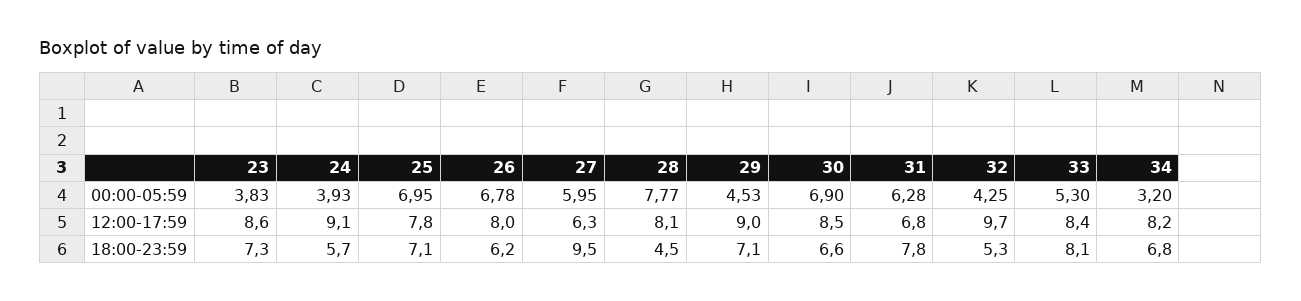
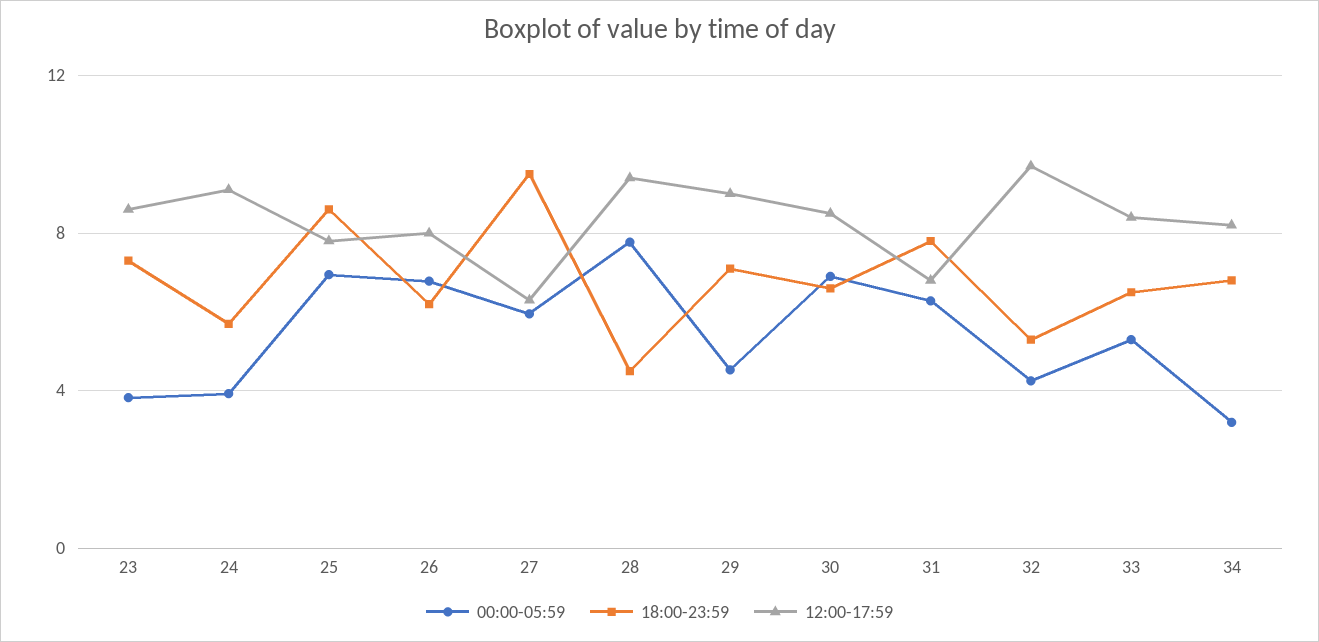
12:00-17:59, 28: 8.1 -> 9.5
18:00-23:59, 25: 7.1 -> 8.5
18:00-23:59, 33: 8.1 -> 6.5

